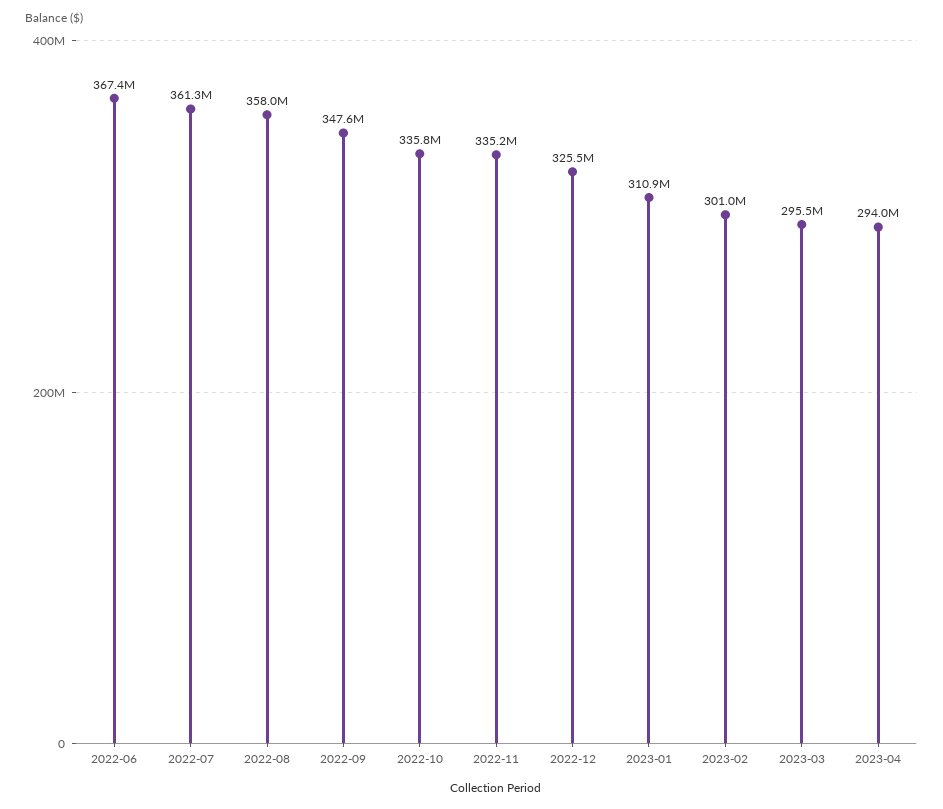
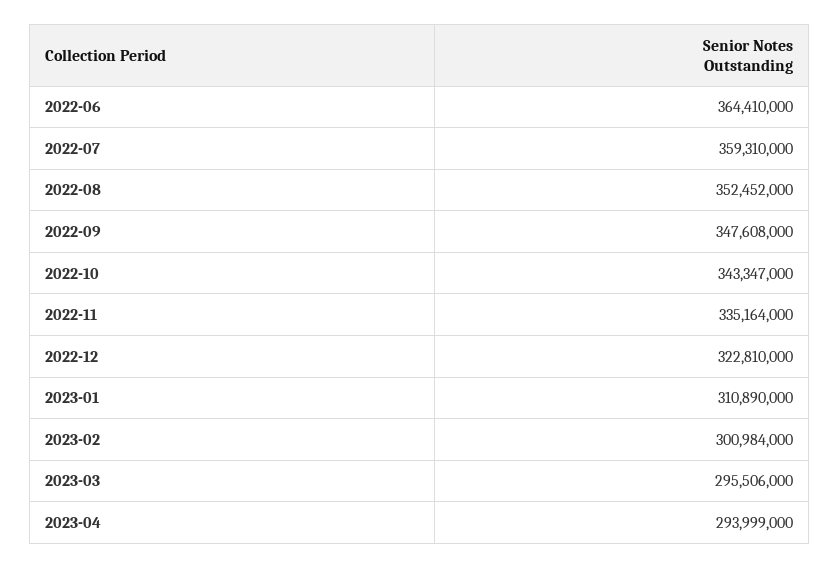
2022-06: 367400000 -> 364410000
2022-07: 361300000 -> 359310000
2022-08: 358000000 -> 352452000
2022-10: 335800000 -> 343347000
2022-12: 325500000 -> 322810000

